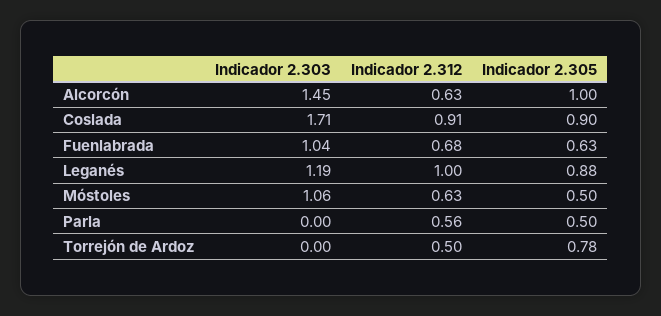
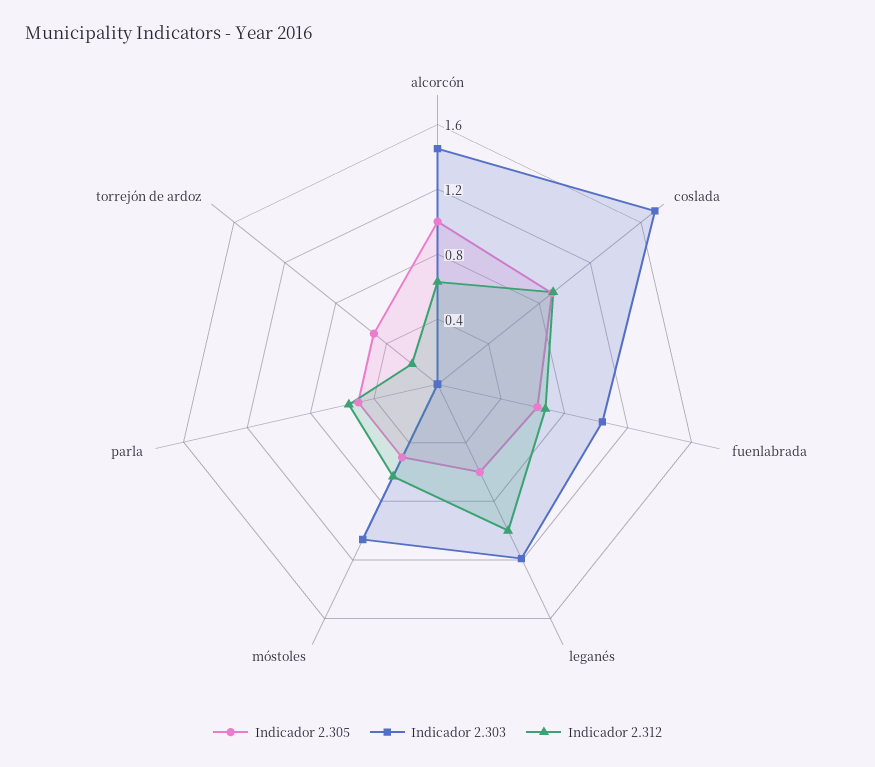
Indicador 2.305, Leganés: 0.88 -> 0.6
Indicador 2.312, Torrejón de Ardoz: 0.5 -> 0.2
Indicador 2.305, Torrejón de Ardoz: 0.78 -> 0.5

